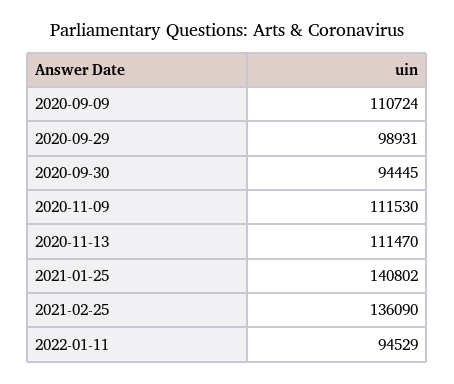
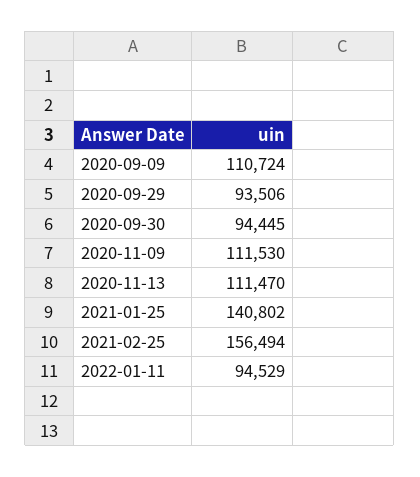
2020-09-29: 98931 -> 93506
2021-02-25: 136090 -> 156494

